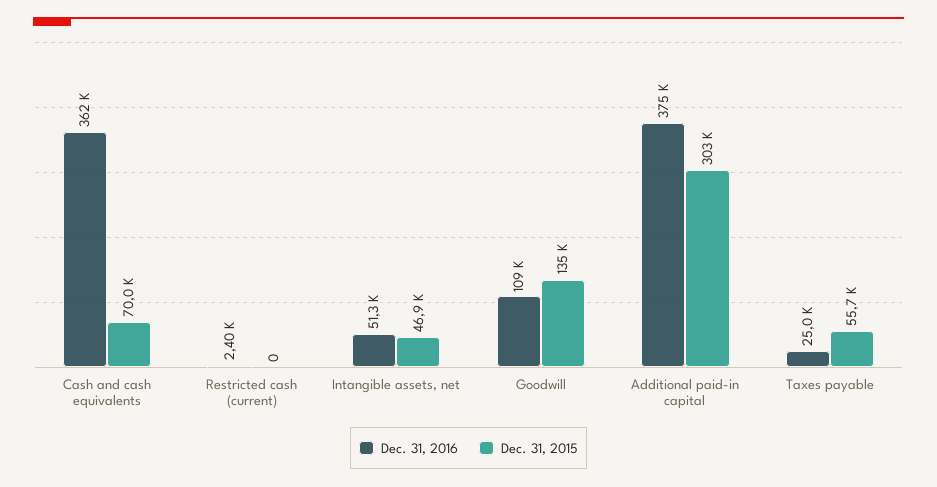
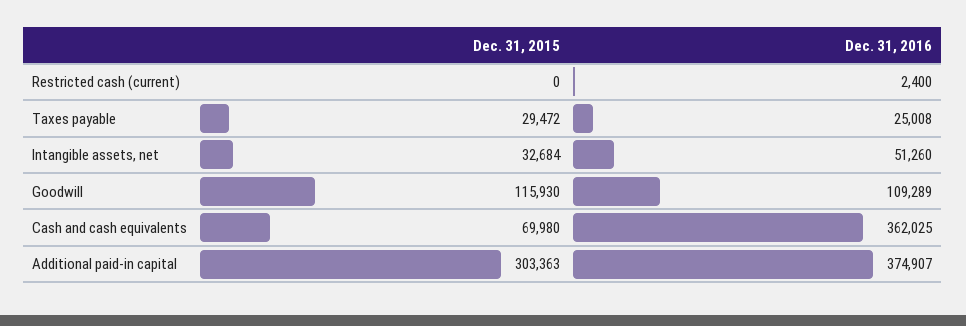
Dec. 31, 2015, Intangible assets, net: 46900 -> 32684
Dec. 31, 2015, Goodwill: 135000 -> 115930
Dec. 31, 2015, Taxes payable: 55700 -> 29472

